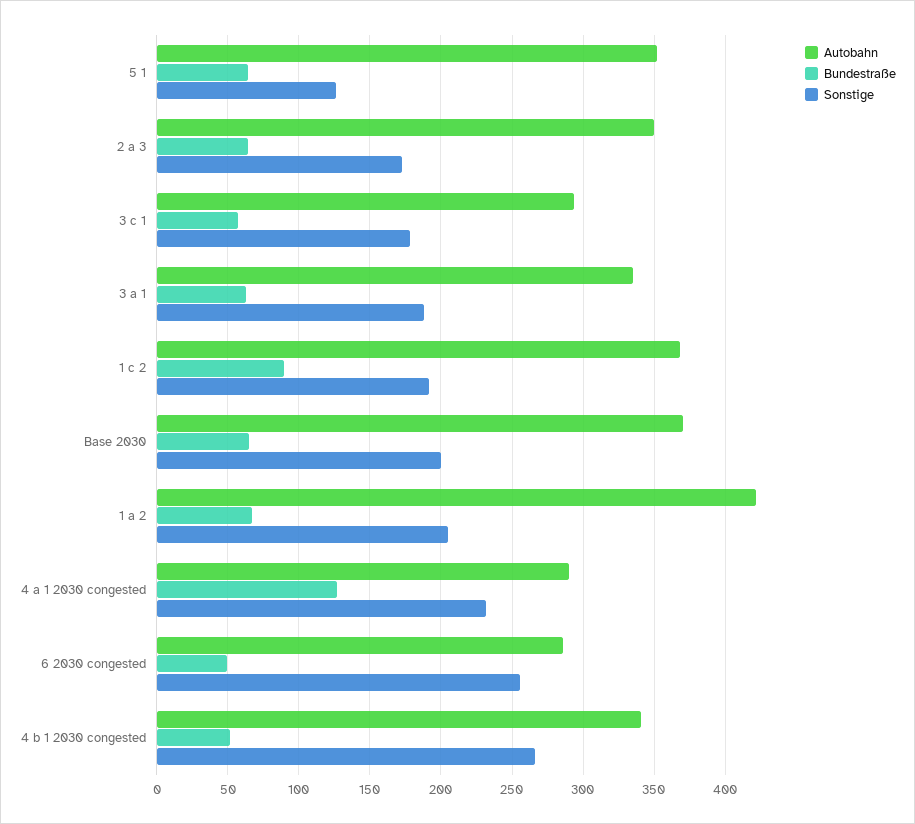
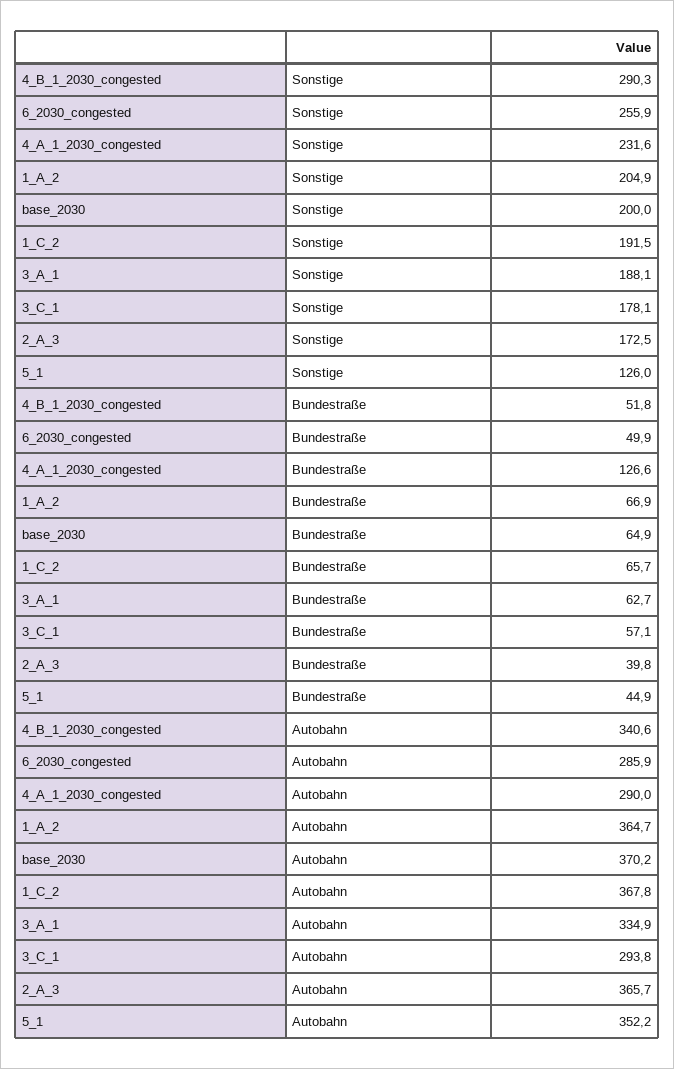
Bundestraße, 5 1: 65 -> 44.9
Autobahn, 2 a 3: 350 -> 365.7
Bundestraße, 2 a 3: 65 -> 39.8
Bundestraße, 1 c 2: 90 -> 65.7
Autobahn, 1 a 2: 420 -> 364.7
Sonstige, 4 b 1 2030 congested: 265 -> 290.3

